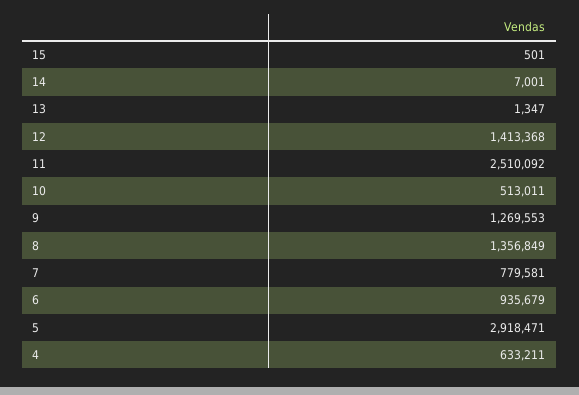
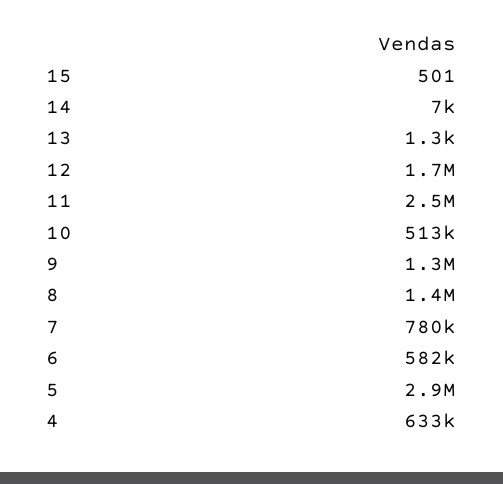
12: 1413368 -> 1700000
6: 935679 -> 582000

